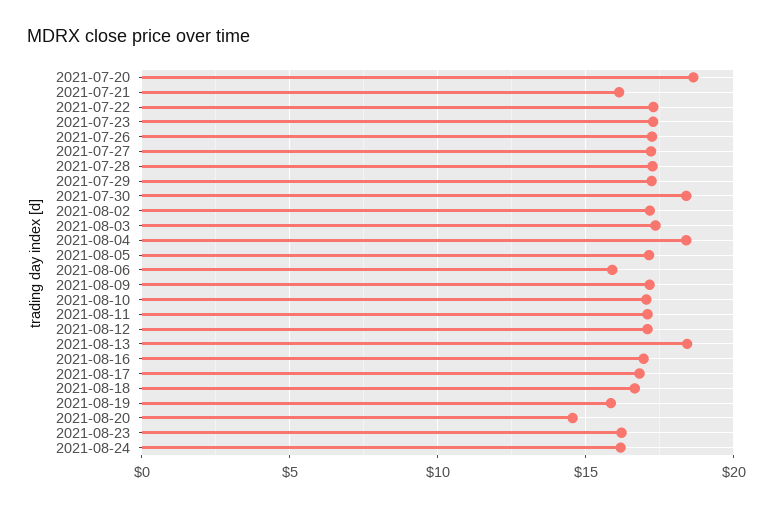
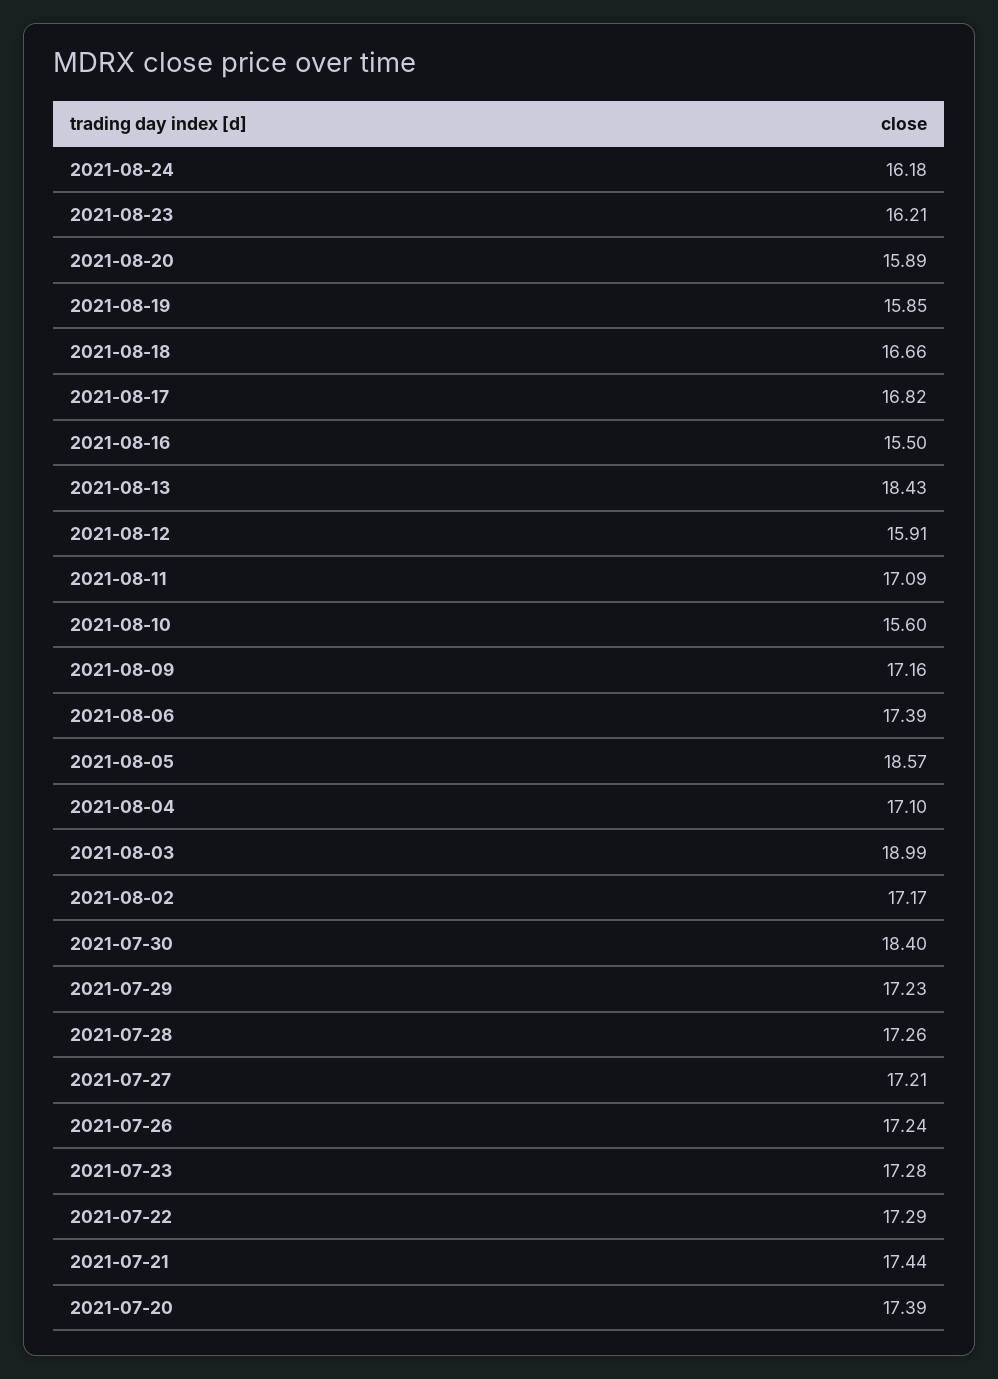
2021-07-20: 18.5 -> 17.39
2021-07-21: 16 -> 17.44
2021-08-03: 17.5 -> 18.99
2021-08-04: 18.5 -> 17.1
2021-08-05: 17 -> 18.57
2021-08-06: 16 -> 17.39
2021-08-10: 17 -> 15.6
2021-08-12: 17 -> 15.91
2021-08-16: 17 -> 15.5
2021-08-20: 14.5 -> 15.89

